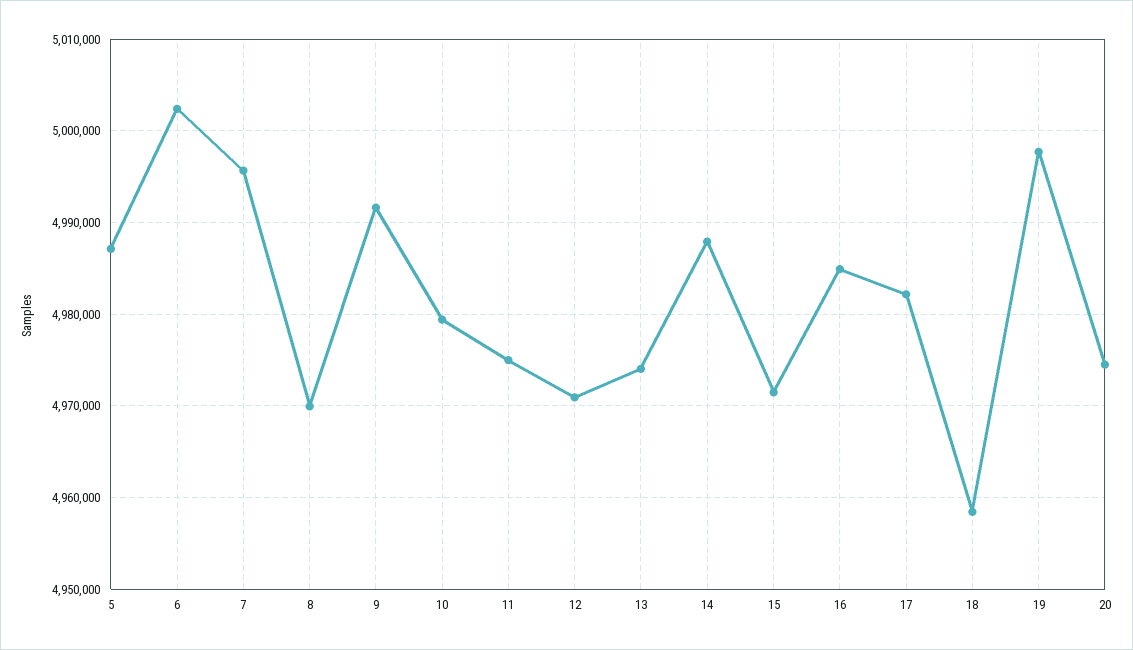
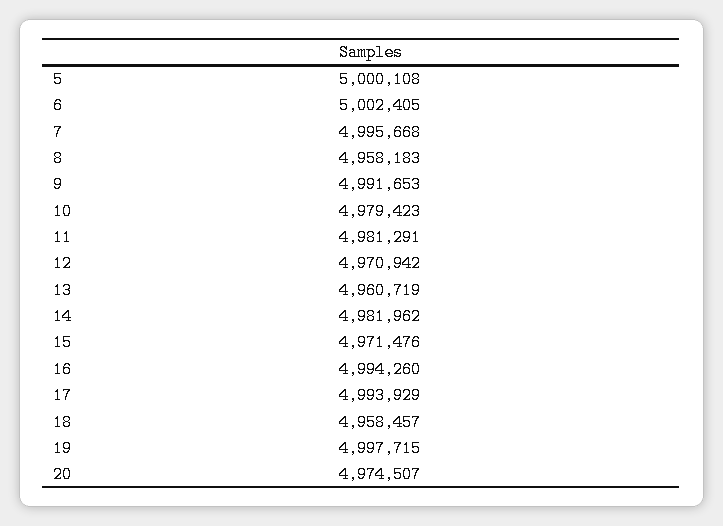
5: 4987000 -> 5000108
8: 4970000 -> 4958183
11: 4975000 -> 4981291
13: 4974000 -> 4960719
14: 4988000 -> 4981962
16: 4985000 -> 4994260
17: 4982000 -> 4993929

